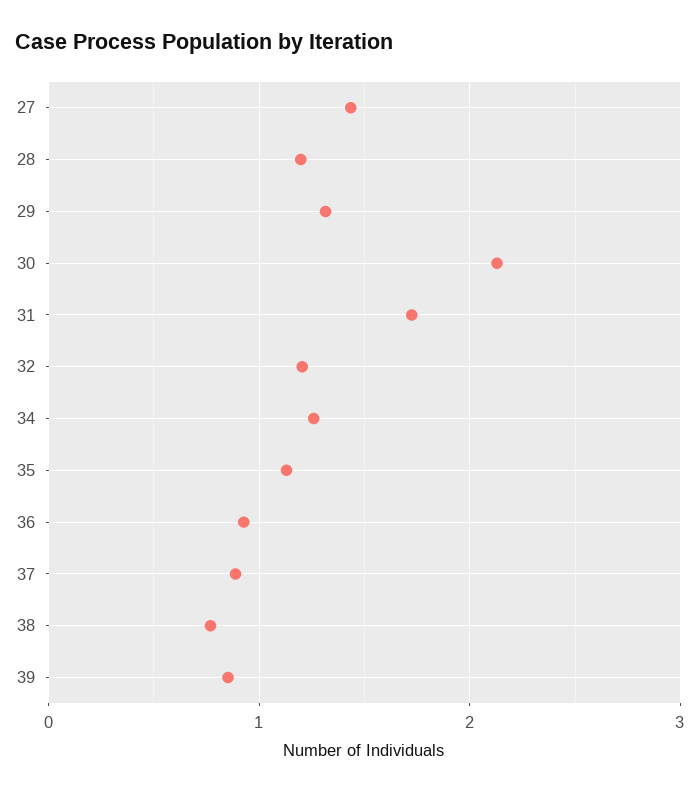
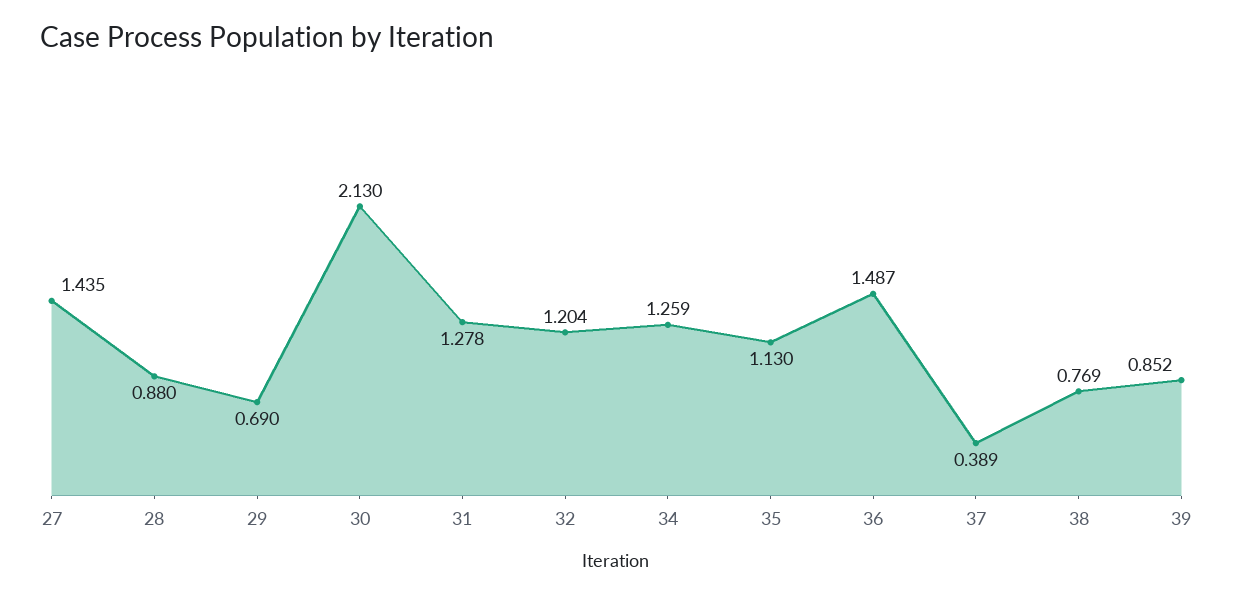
28: 1.2 -> 0.88
29: 1.3 -> 0.69
31: 1.7 -> 1.278
36: 0.9 -> 1.487
37: 0.9 -> 0.389

